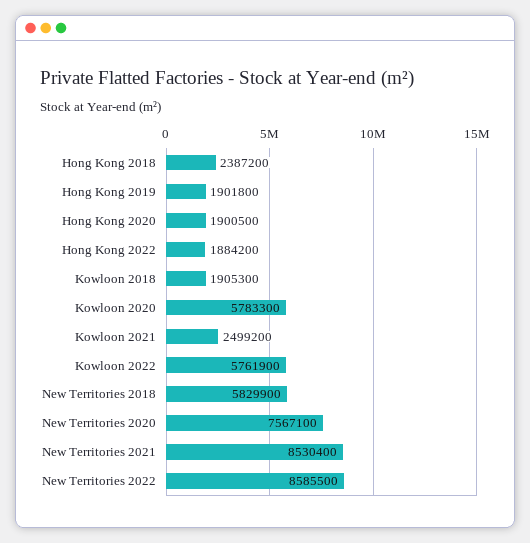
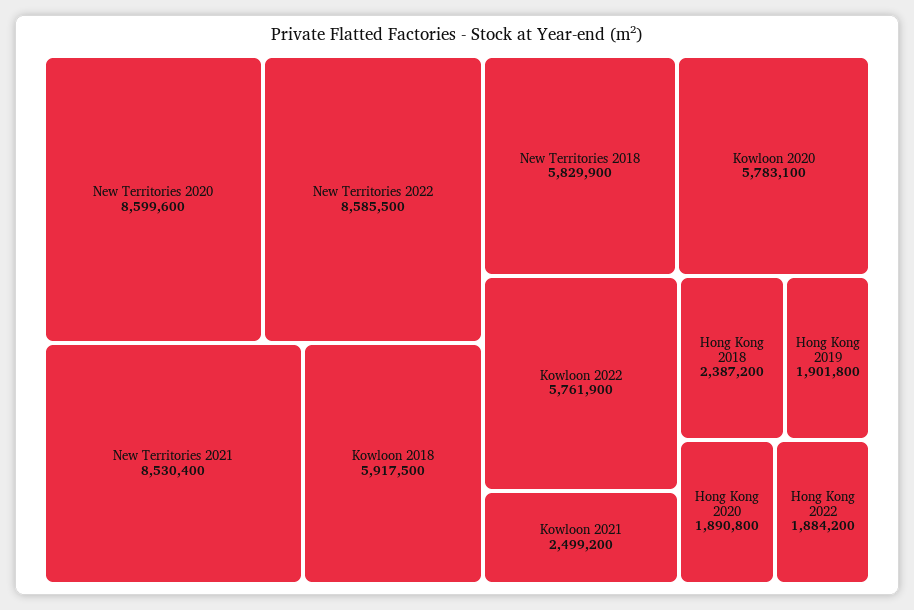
Hong Kong 2020: 1900500 -> 1890800
Kowloon 2018: 1905300 -> 5917500
Kowloon 2020: 5783300 -> 5783100
New Territories 2020: 7567100 -> 8599600

